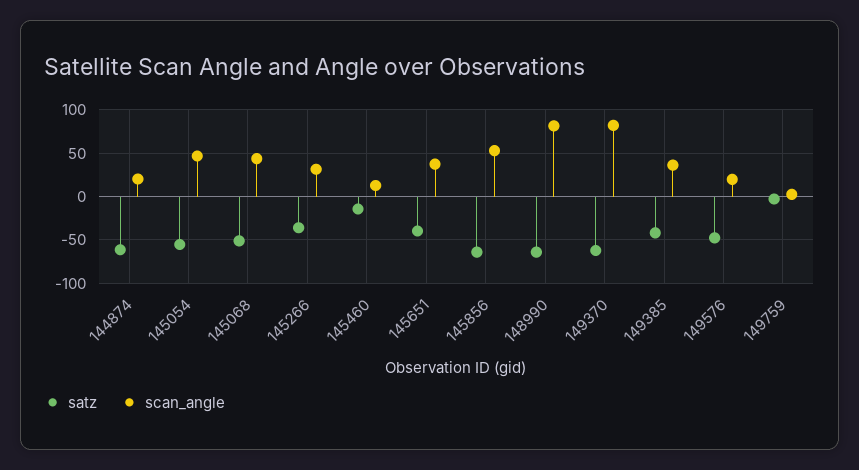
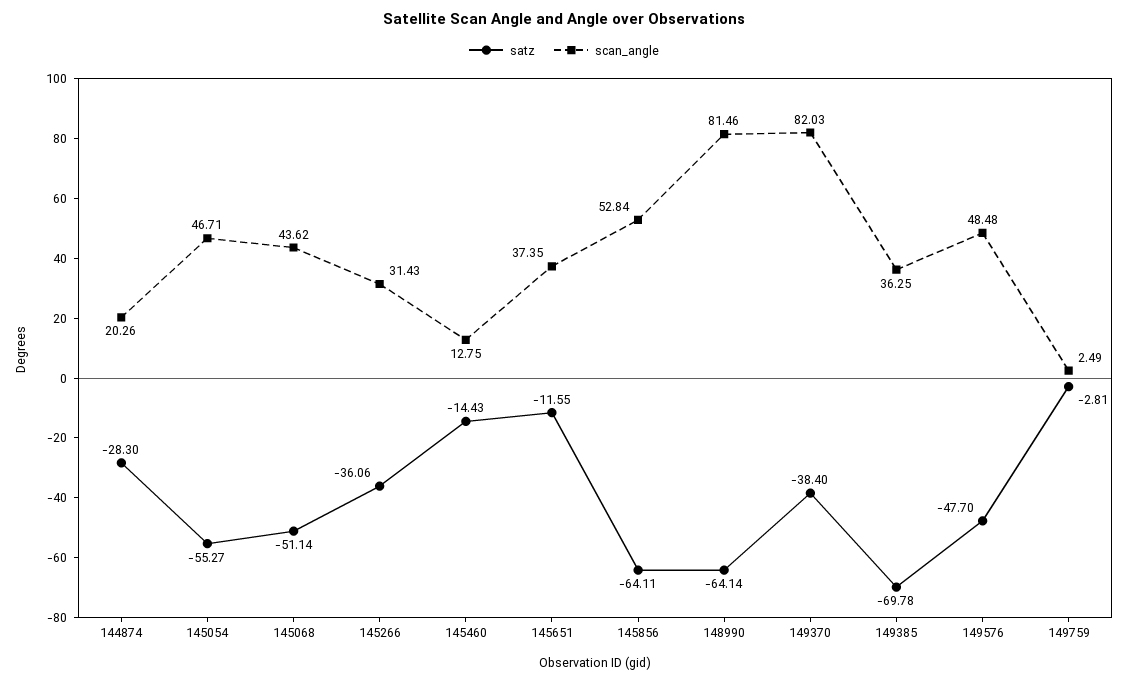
satz, 144874: -60 -> -28.3
satz, 145651: -40 -> -11.55
satz, 149370: -60 -> -38.4
satz, 149385: -40 -> -69.78
scan_angle, 149576: 20 -> 48.48

